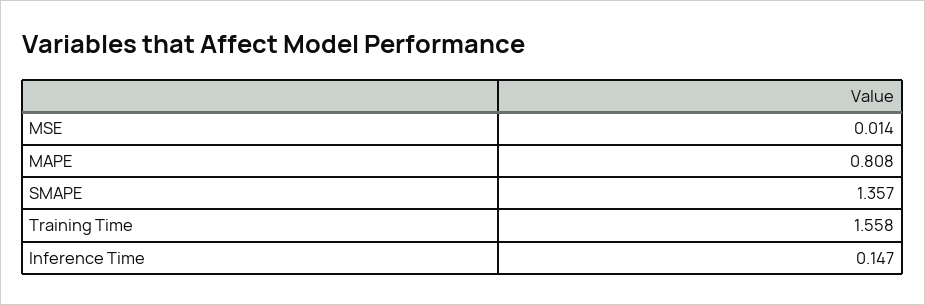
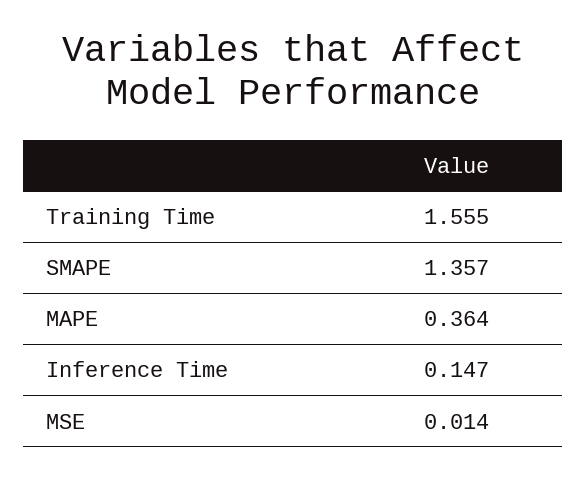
MAPE: 0.808 -> 0.364
Training Time: 1.558 -> 1.555

